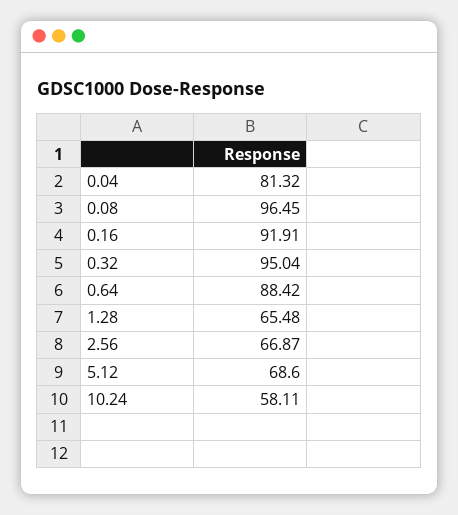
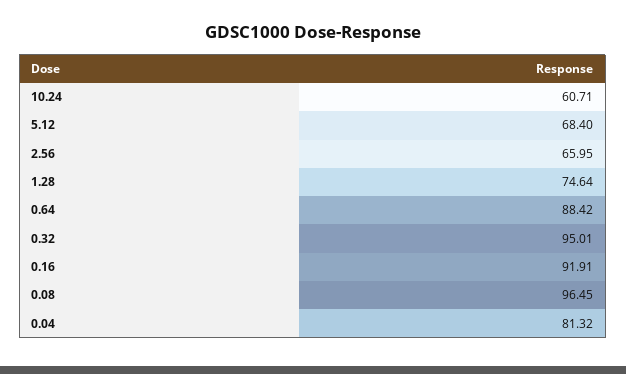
0.32: 95.04 -> 95.01
1.28: 65.48 -> 74.64
2.56: 66.87 -> 65.95
5.12: 68.6 -> 68.4
10.24: 58.11 -> 60.71

